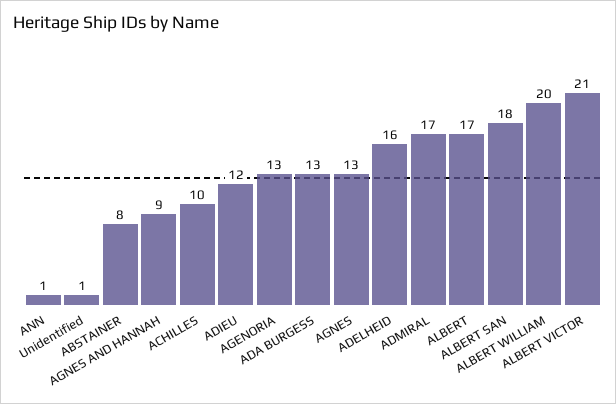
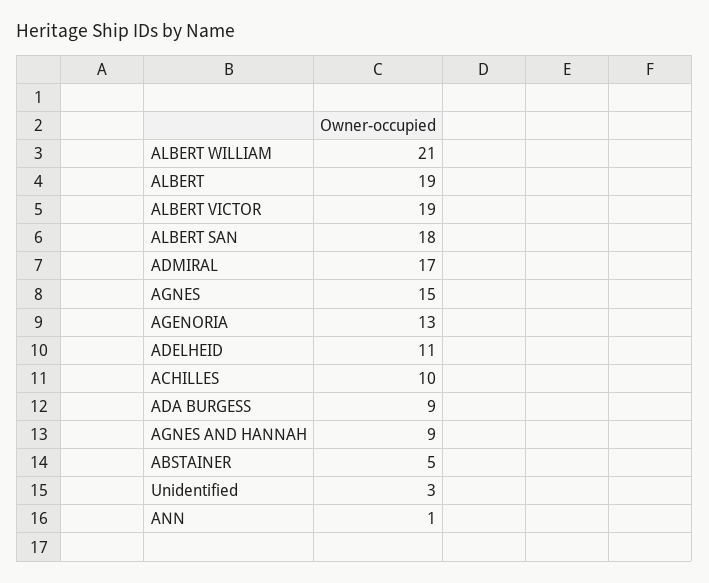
Unidentified: 1 -> 3
ABSTAINER: 8 -> 5
ADIEU: 12 -> none
ADA BURGESS: 13 -> 9
AGNES: 13 -> 15
ADELHEID: 16 -> 11
ALBERT: 17 -> 19
ALBERT WILLIAM: 20 -> 21
ALBERT VICTOR: 21 -> 19

